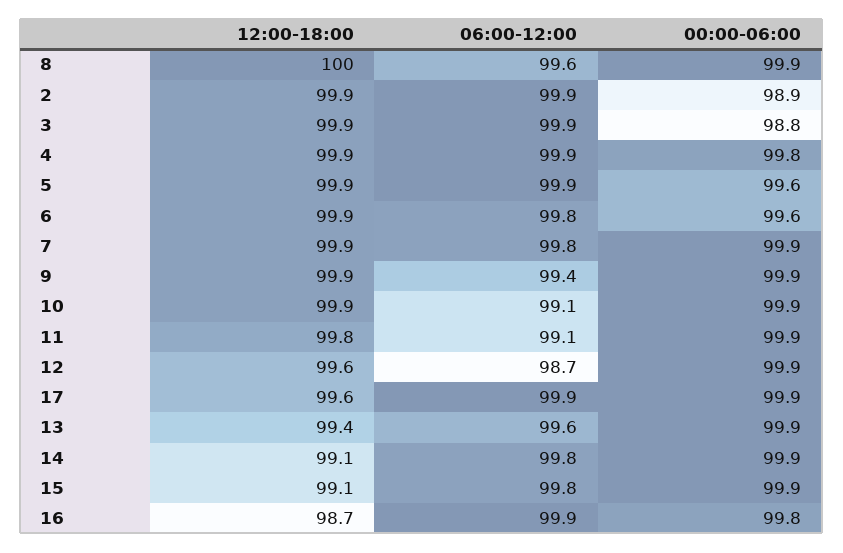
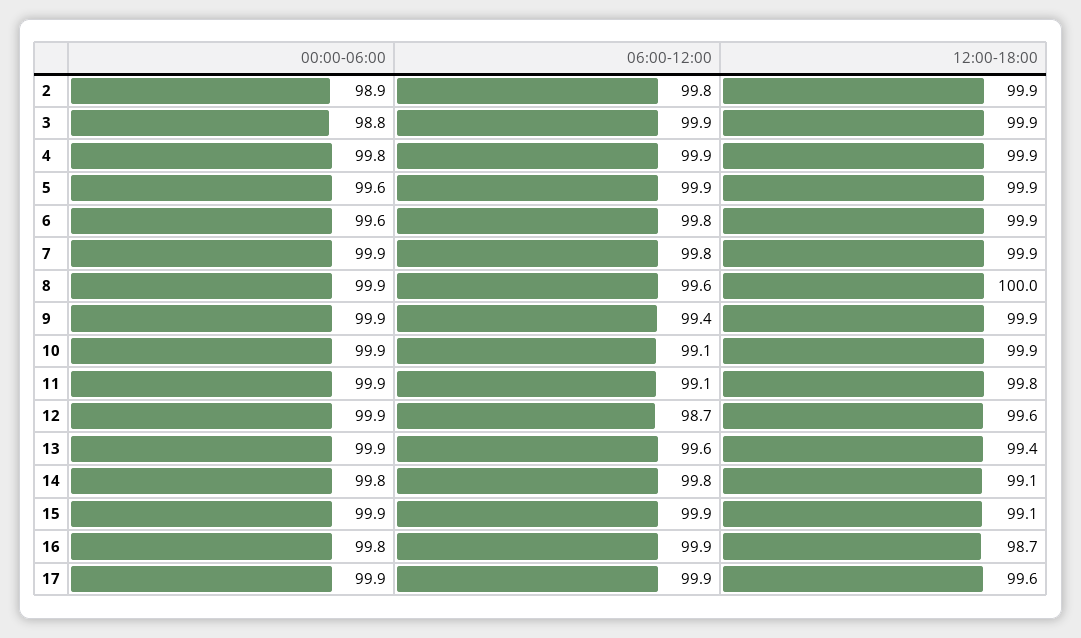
06:00-12:00, 2: 99.9 -> 99.8
00:00-06:00, 14: 99.9 -> 99.8
06:00-12:00, 15: 99.8 -> 99.9

